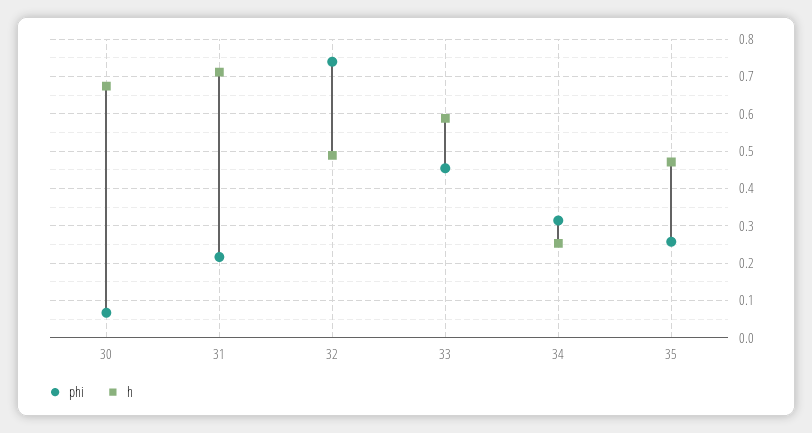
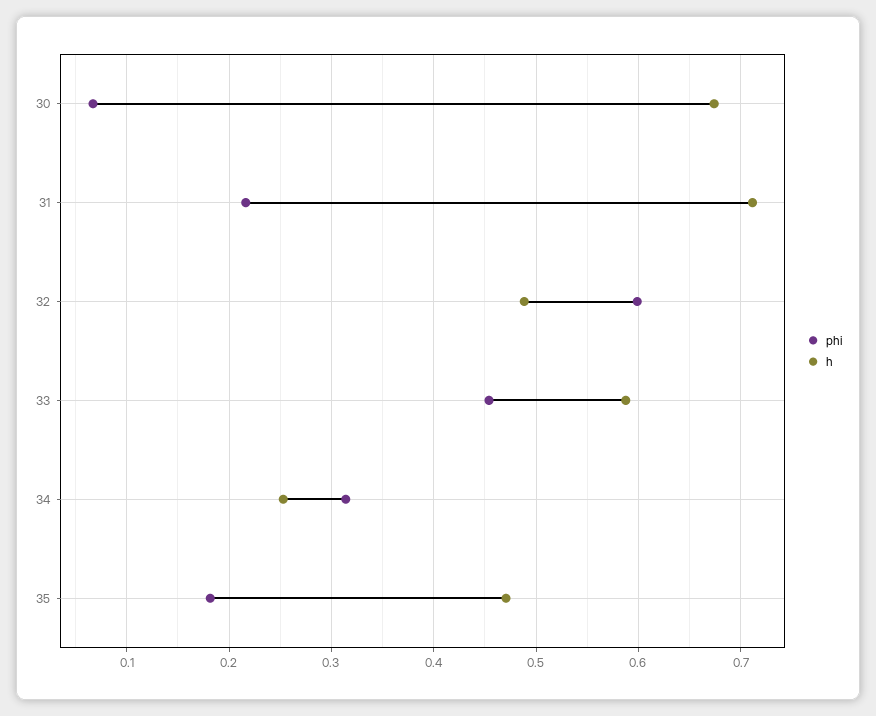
phi, 32: 0.74 -> 0.6
phi, 35: 0.26 -> 0.18

